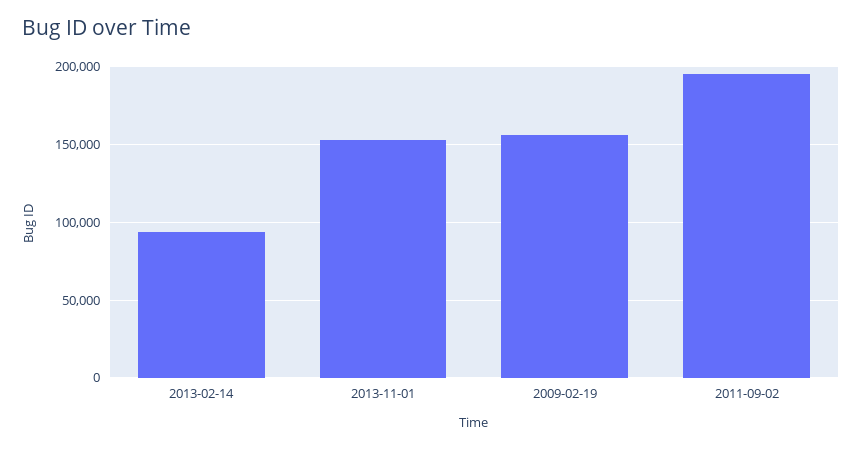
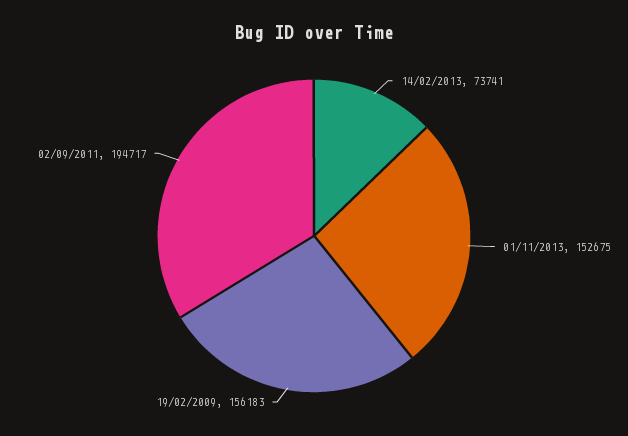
2013-02-14: 95000 -> 73741

